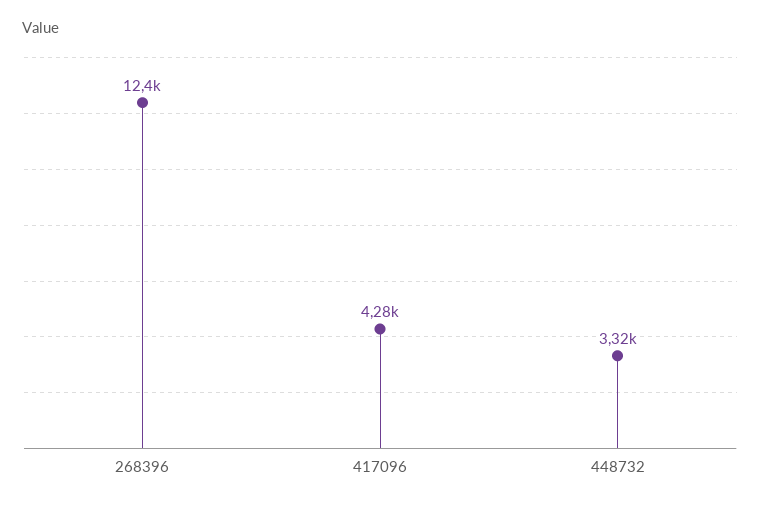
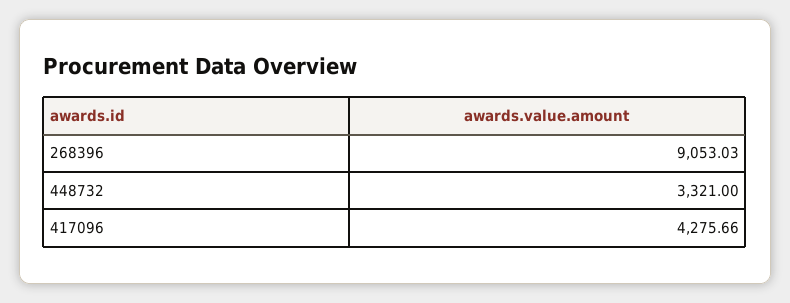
268396: 12400 -> 9053.03

